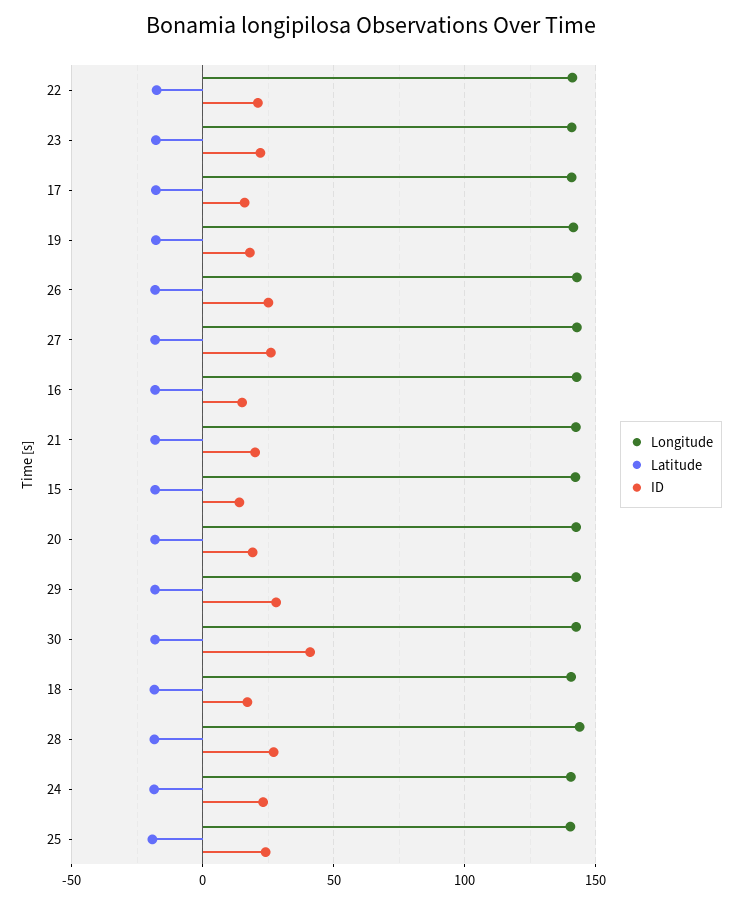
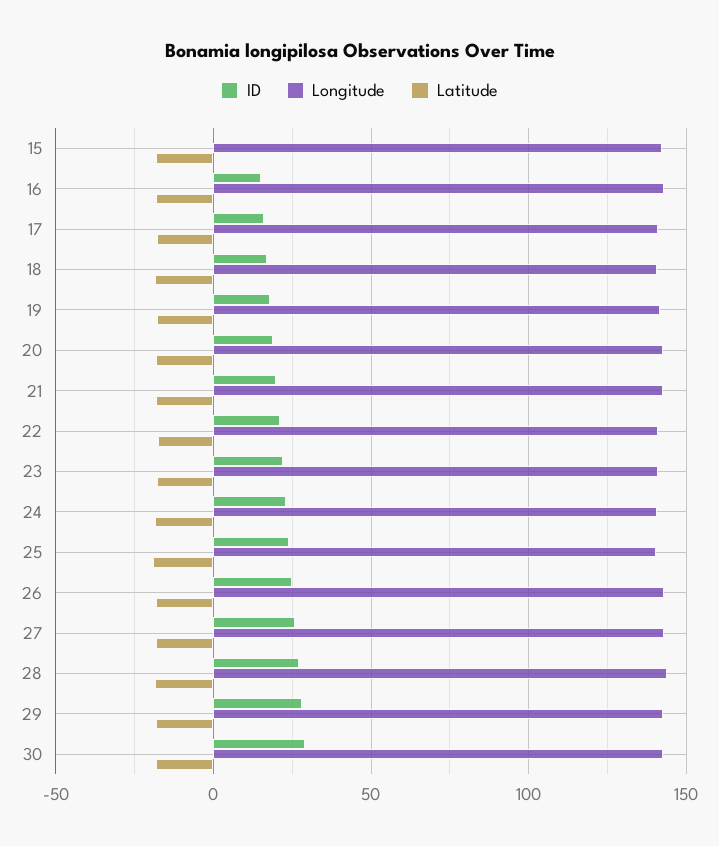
ID, 15: 15 -> 0
ID, 30: 40 -> 30

